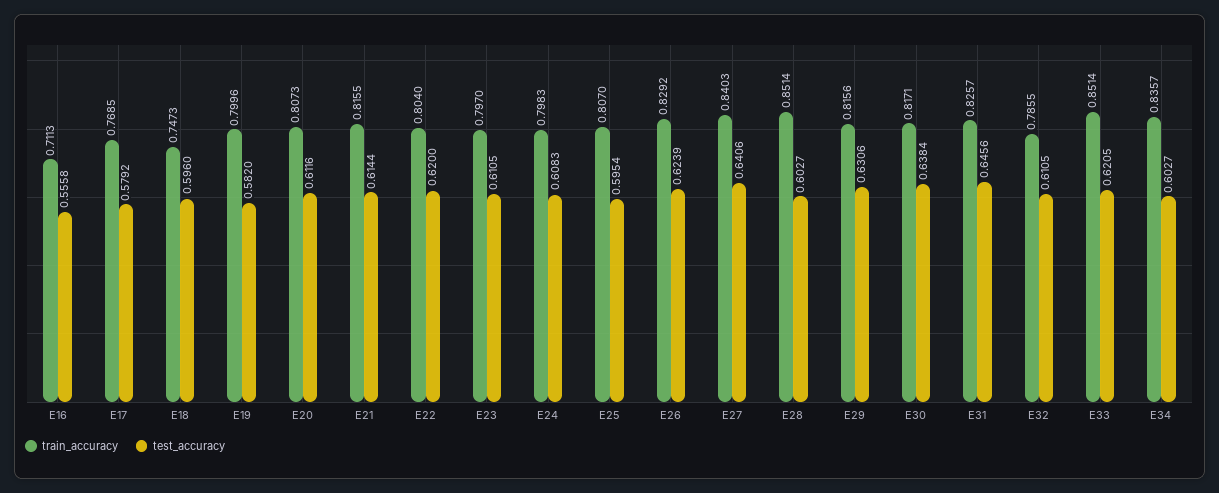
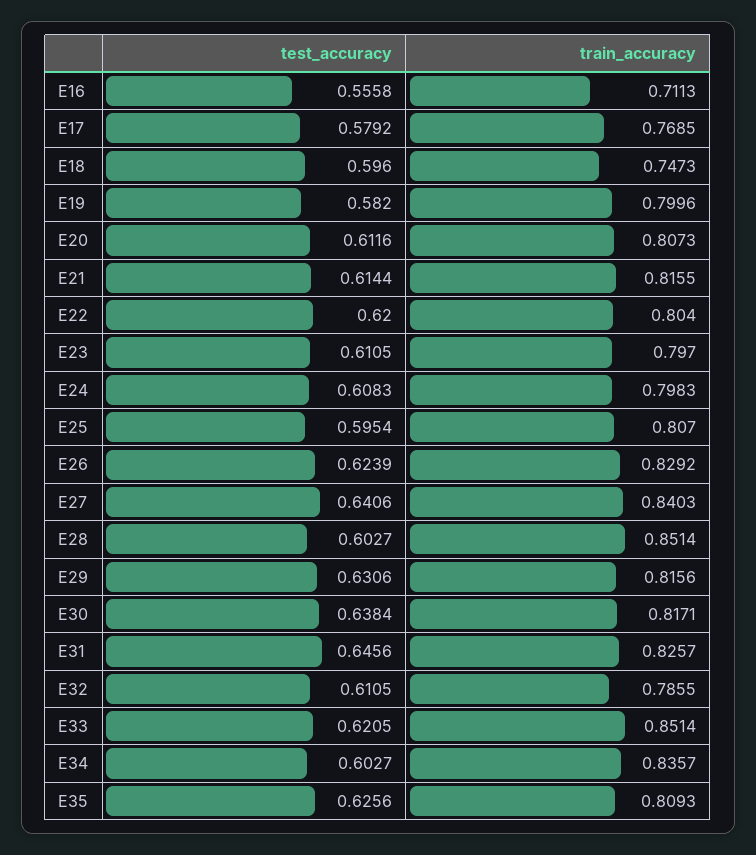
test_accuracy, E35: none -> 0.6256
train_accuracy, E35: none -> 0.8093

